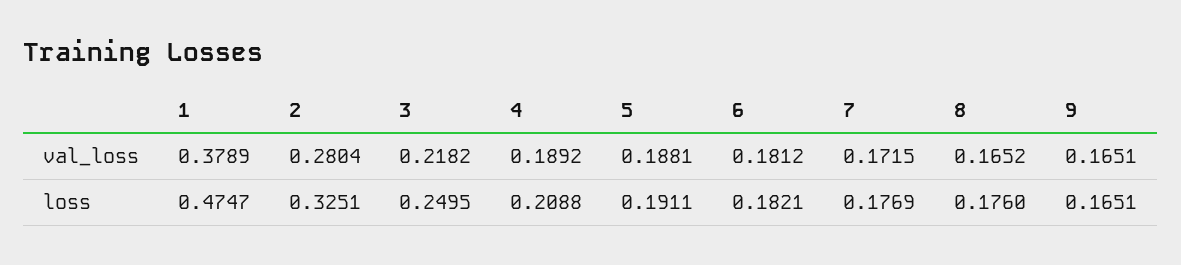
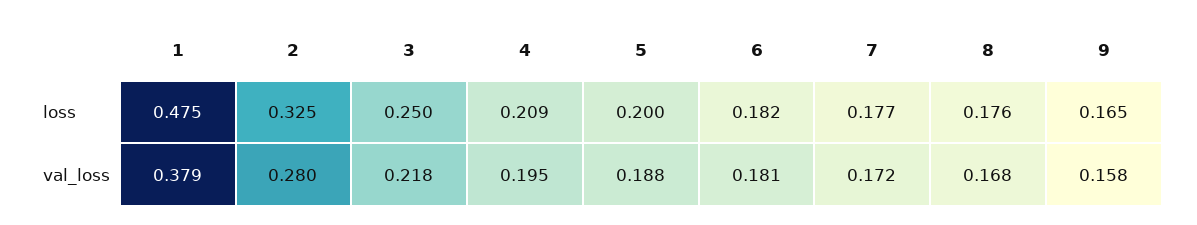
4, val_loss: 0.1892 -> 0.195
8, val_loss: 0.1652 -> 0.168
9, val_loss: 0.1651 -> 0.158
5, loss: 0.1911 -> 0.2

